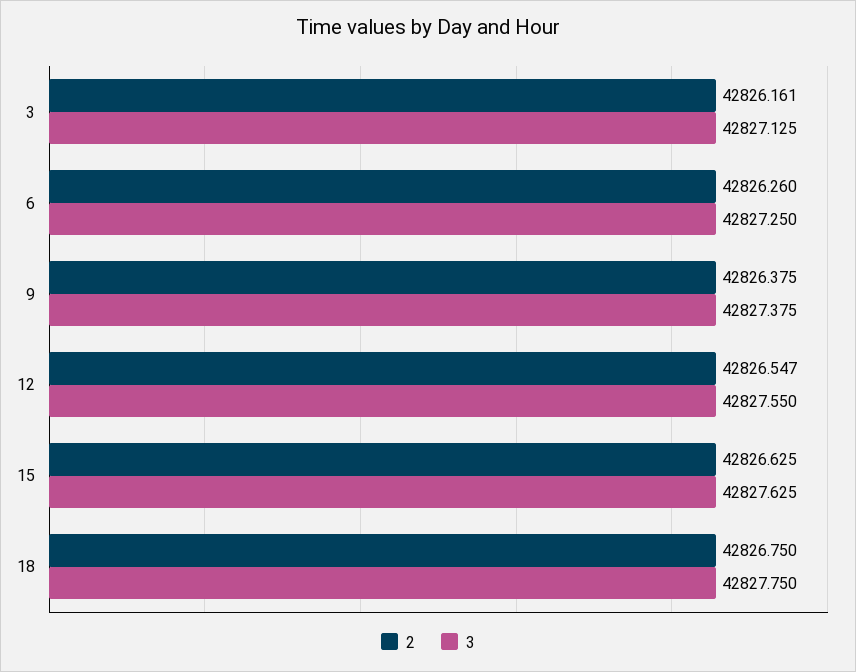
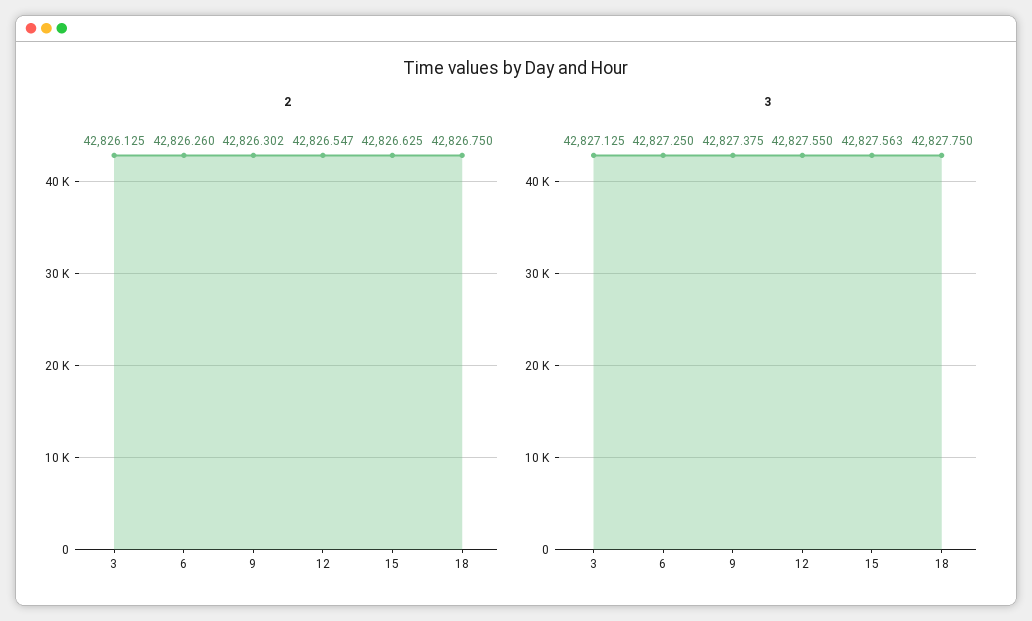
2, 3: 42826.161 -> 42826.125
2, 9: 42826.375 -> 42826.302
3, 15: 42827.625 -> 42827.563

